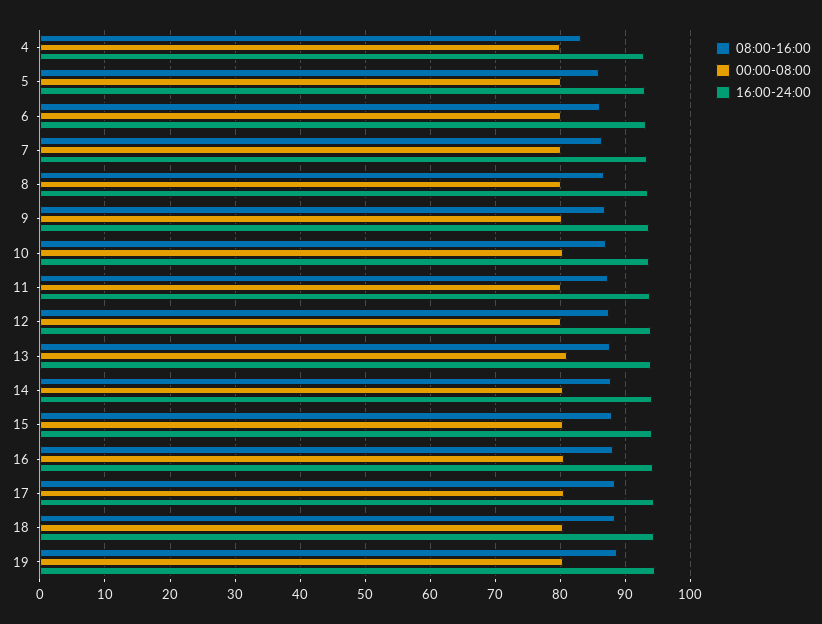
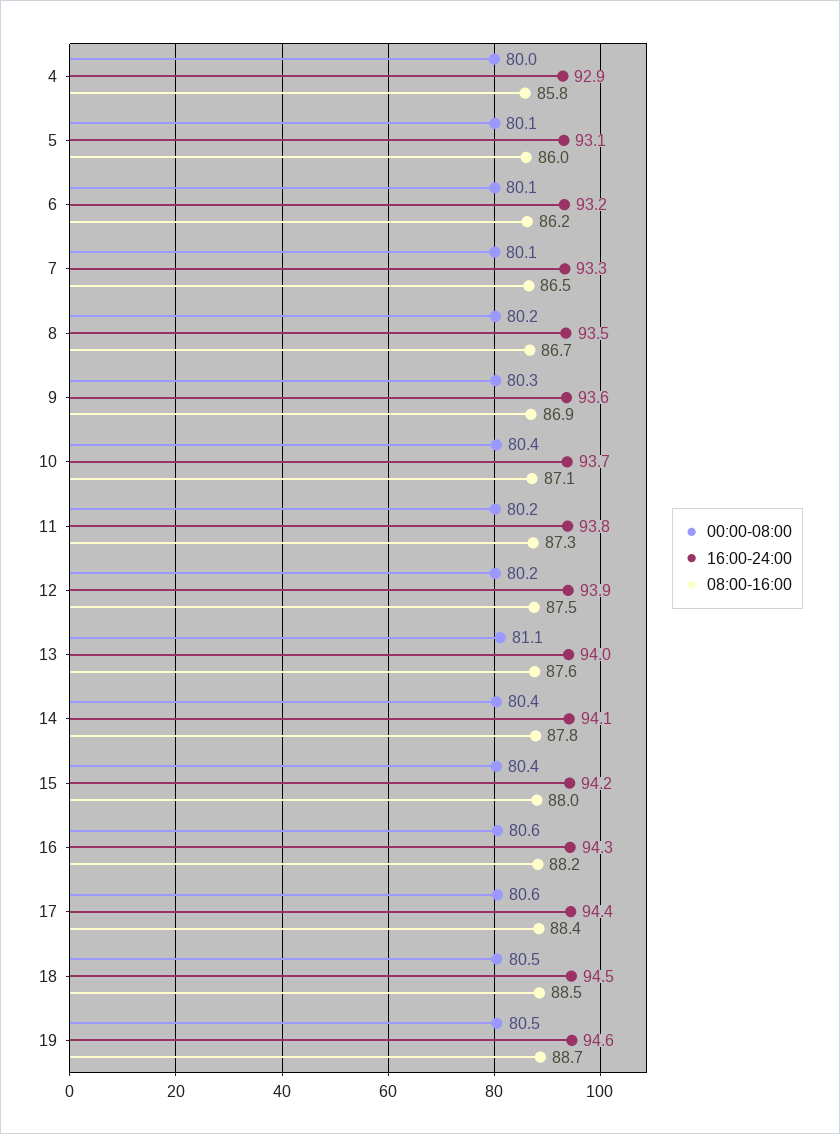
08:00-16:00, 4: 83 -> 85.8

